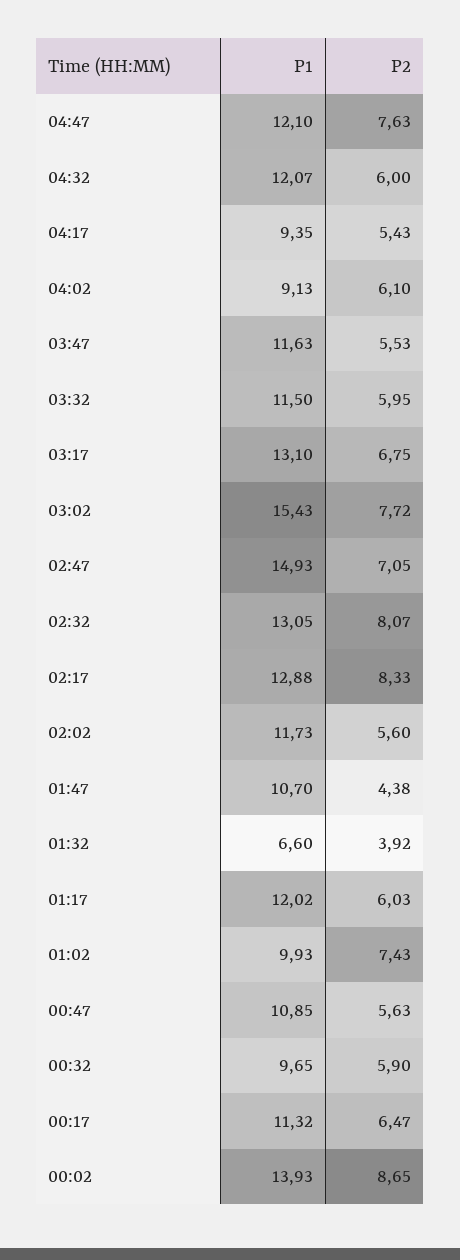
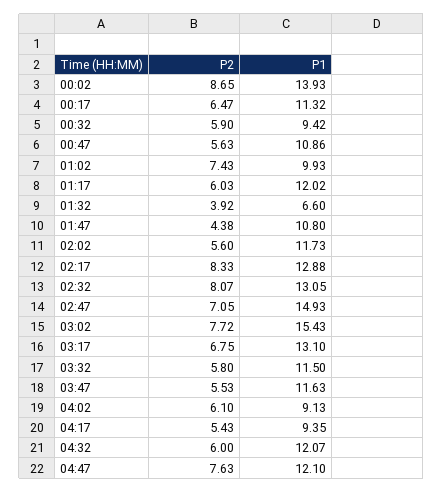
P2, 03:32: 5.95 -> 5.8
P1, 01:47: 10.7 -> 10.8
P1, 00:47: 10.85 -> 10.86
P1, 00:32: 9.65 -> 9.42

